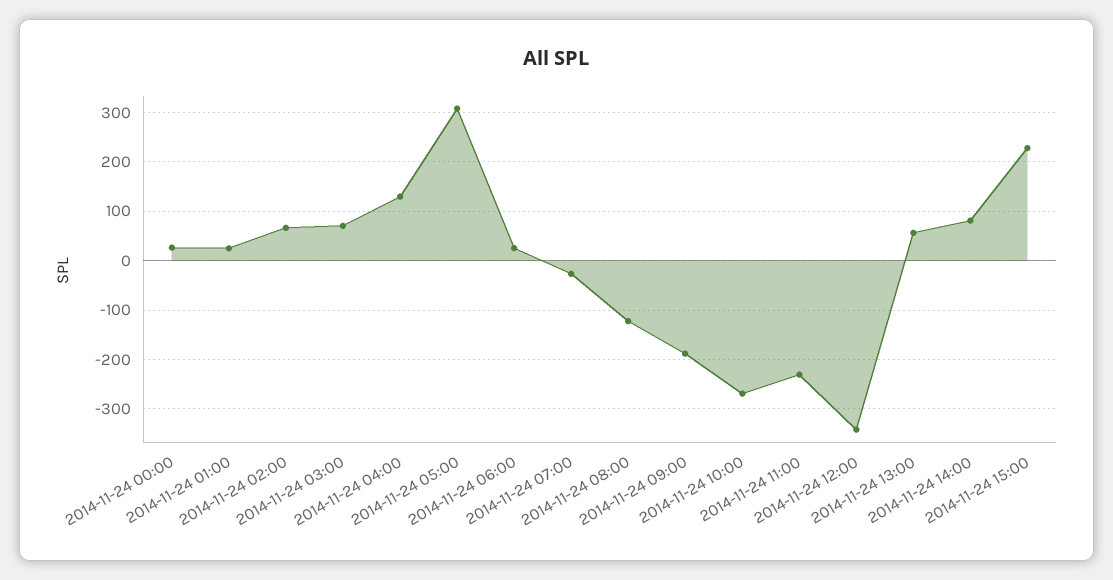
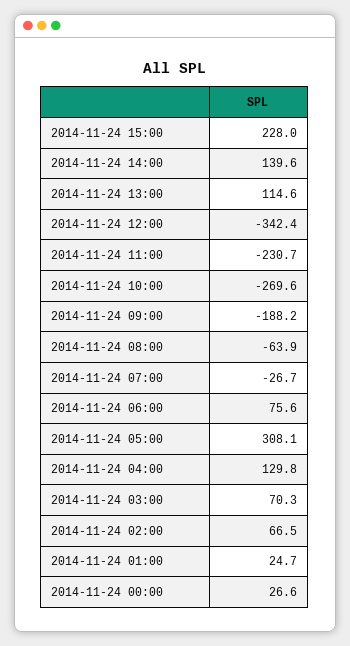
2014-11-24 06:00: 20 -> 75.6
2014-11-24 08:00: -120 -> -63.9
2014-11-24 13:00: 60 -> 114.6
2014-11-24 14:00: 80 -> 139.6

